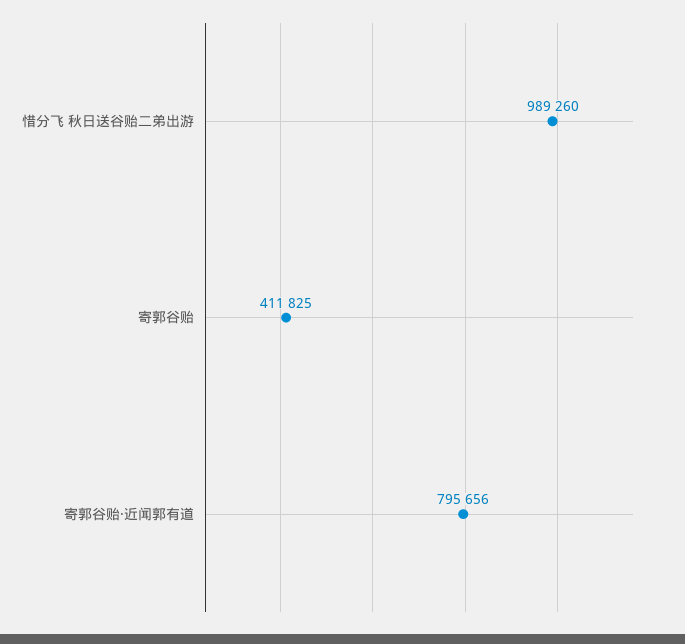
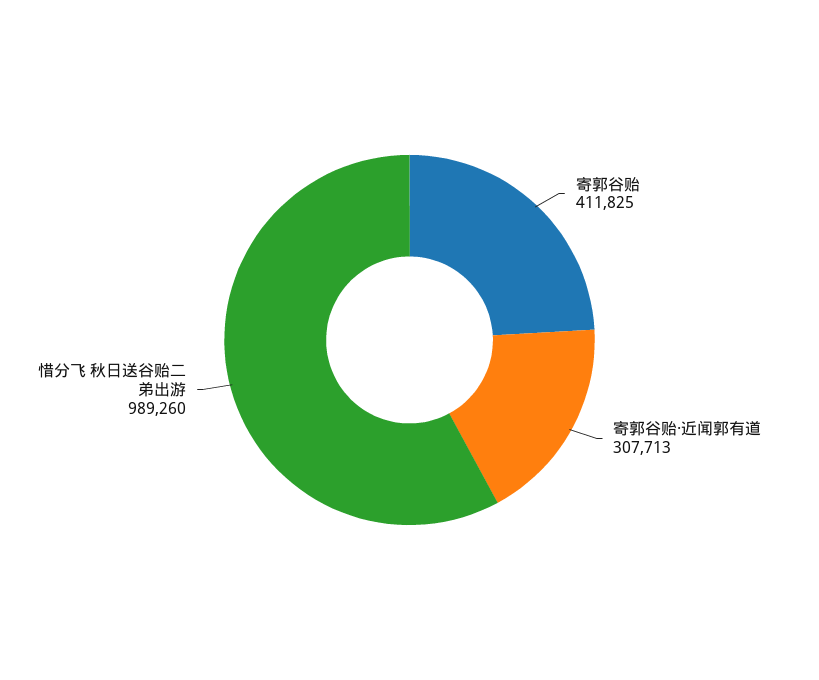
寄郭谷贻·近闻郭有道: 795656 -> 307713

